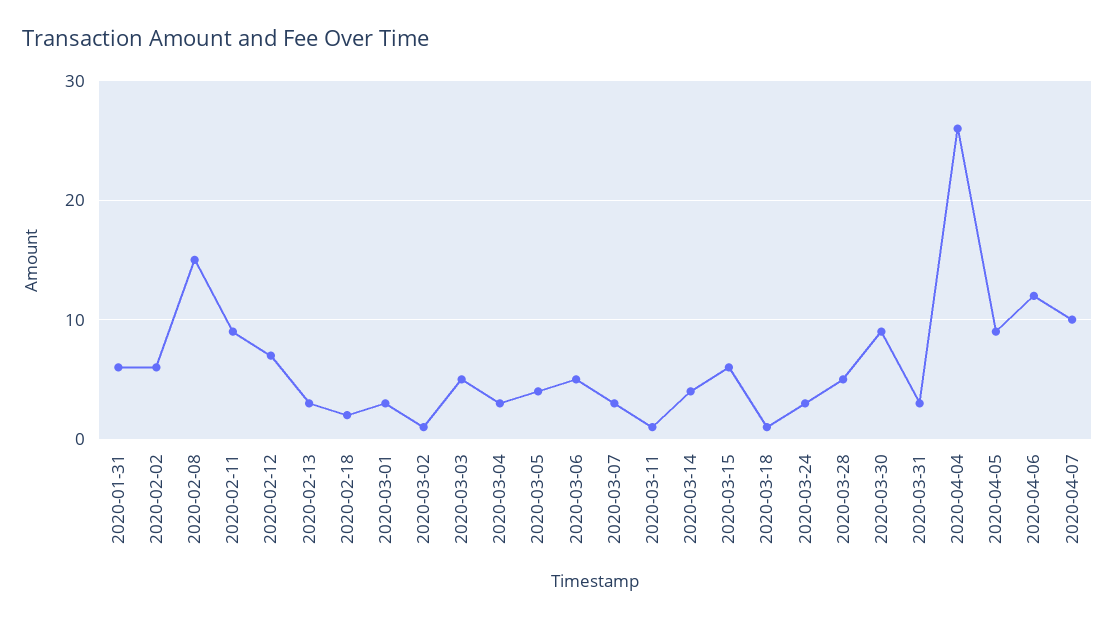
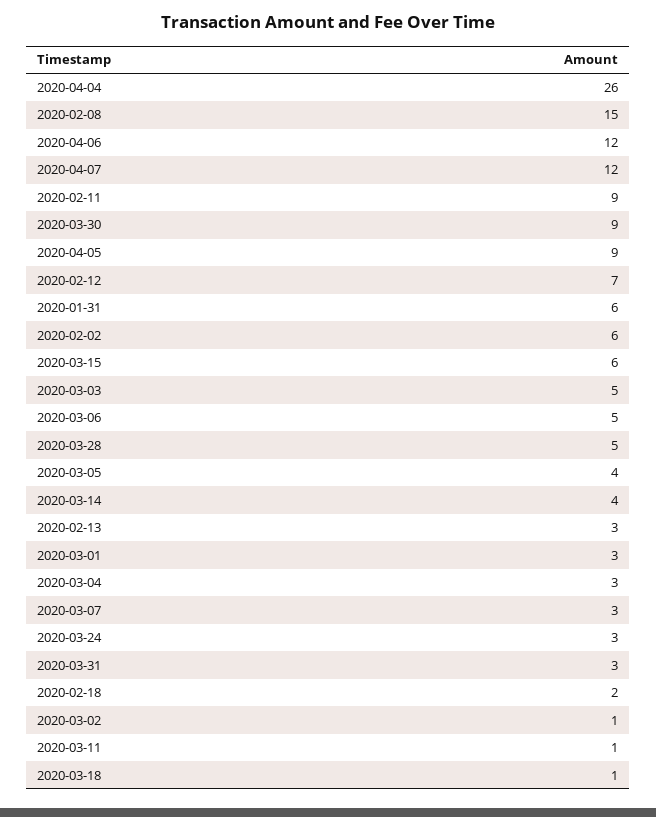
2020-04-07: 10 -> 12

